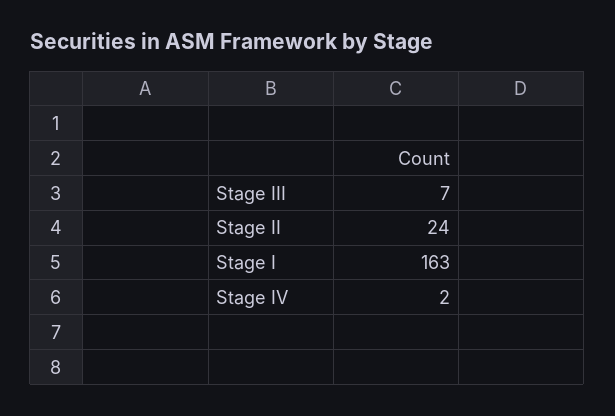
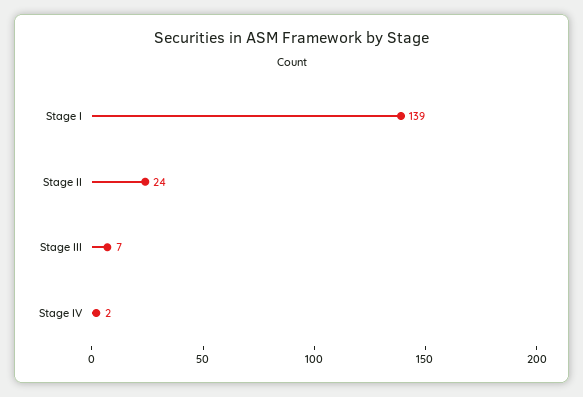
Stage I: 163 -> 139

